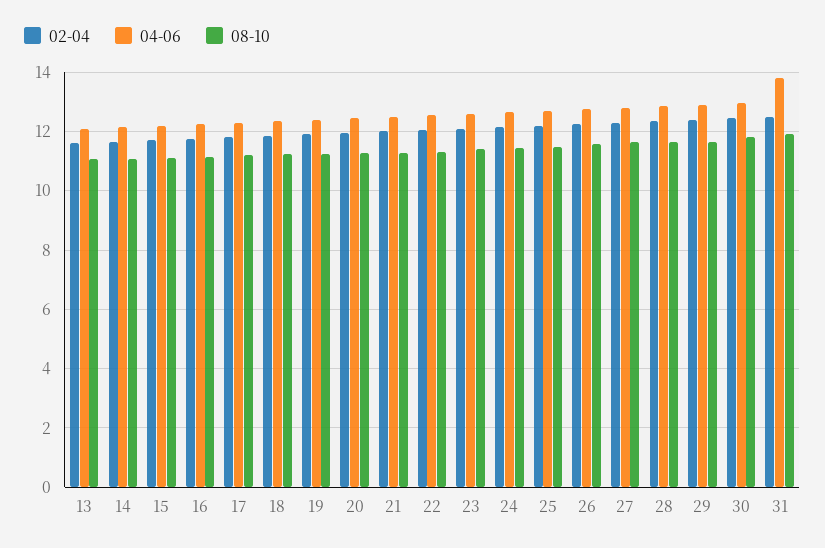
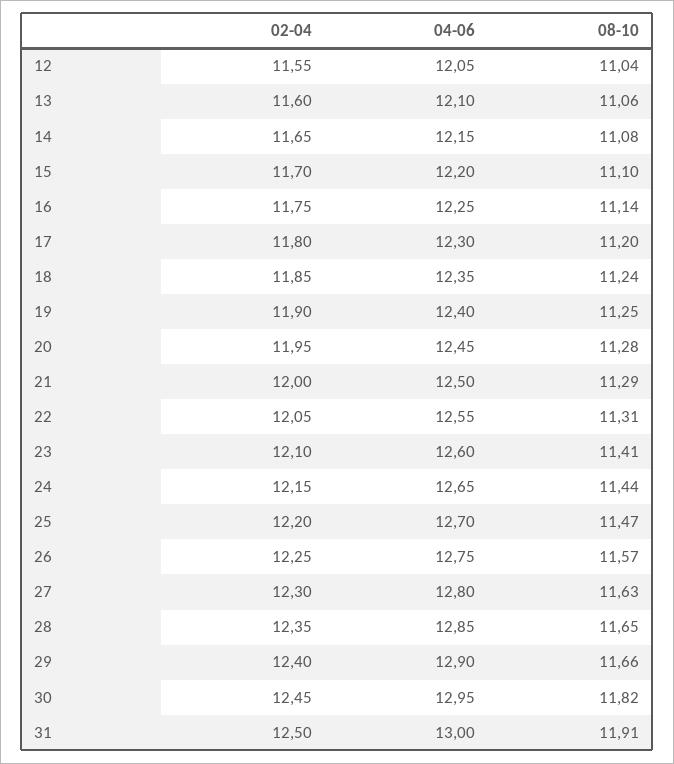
04-06, 31: 13.75 -> 13
02-04, 12: none -> 11.55
04-06, 12: none -> 12.05
08-10, 12: none -> 11.04

